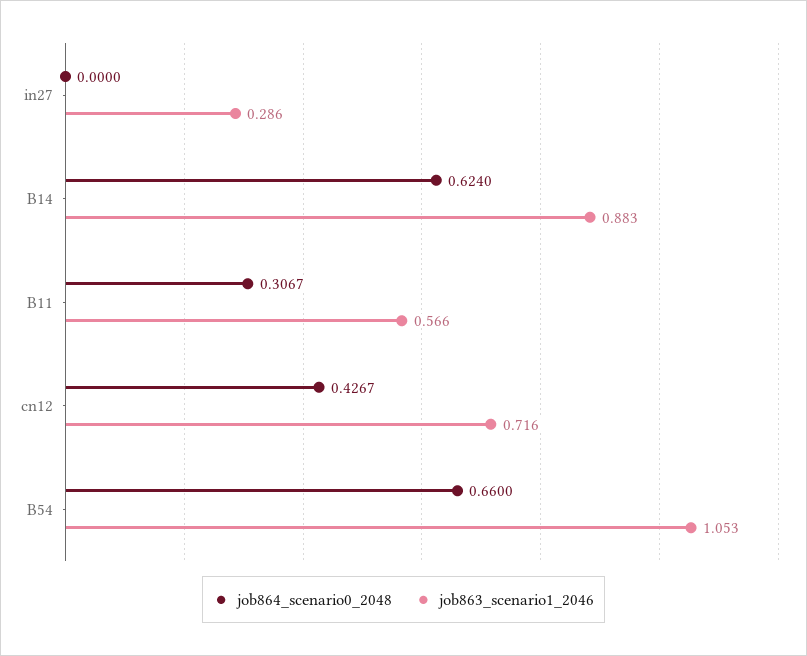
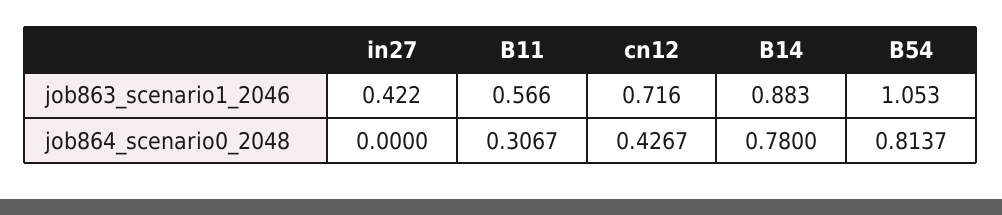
job863_scenario1_2046, in27: 0.286 -> 0.422
job864_scenario0_2048, B14: 0.624 -> 0.78
job864_scenario0_2048, B54: 0.66 -> 0.8137

